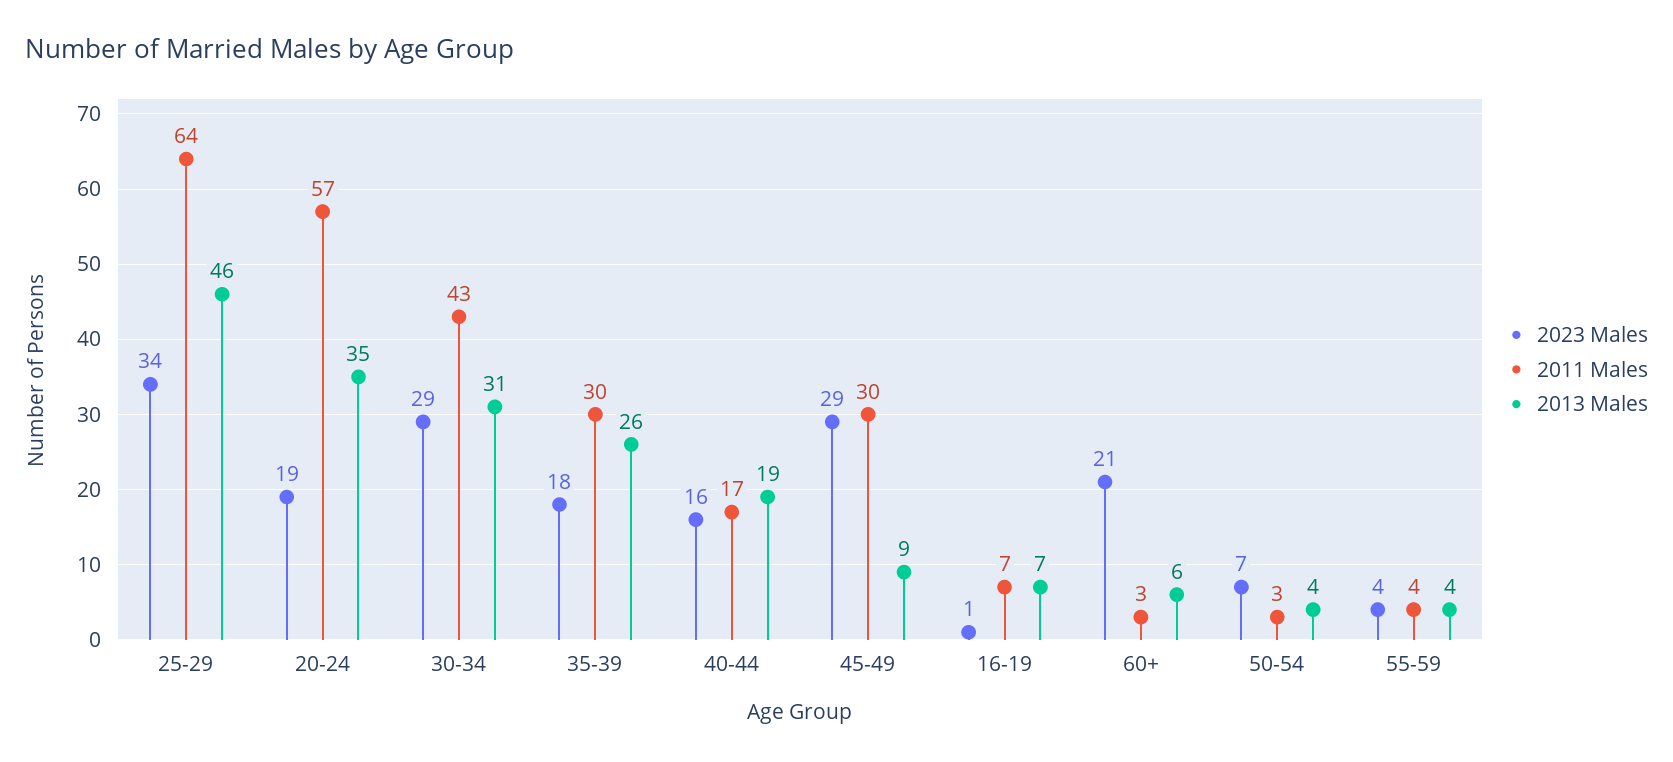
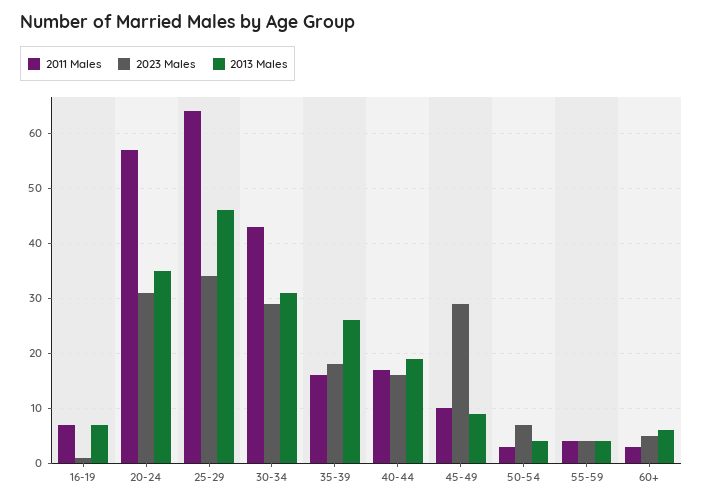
2023 Males, 20-24: 19 -> 30
2011 Males, 35-39: 30 -> 15
2011 Males, 45-49: 30 -> 10
2023 Males, 60+: 21 -> 5

